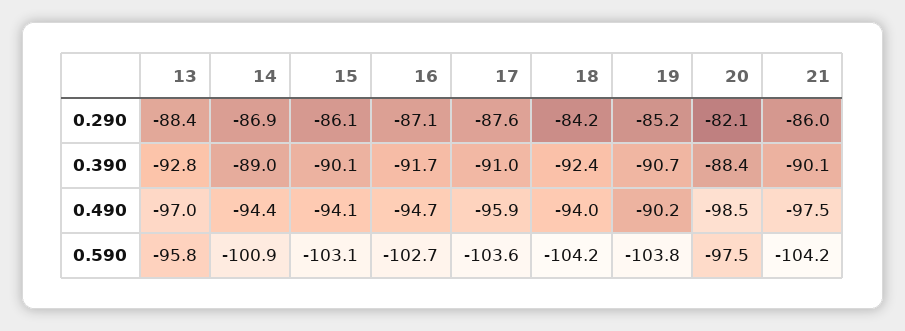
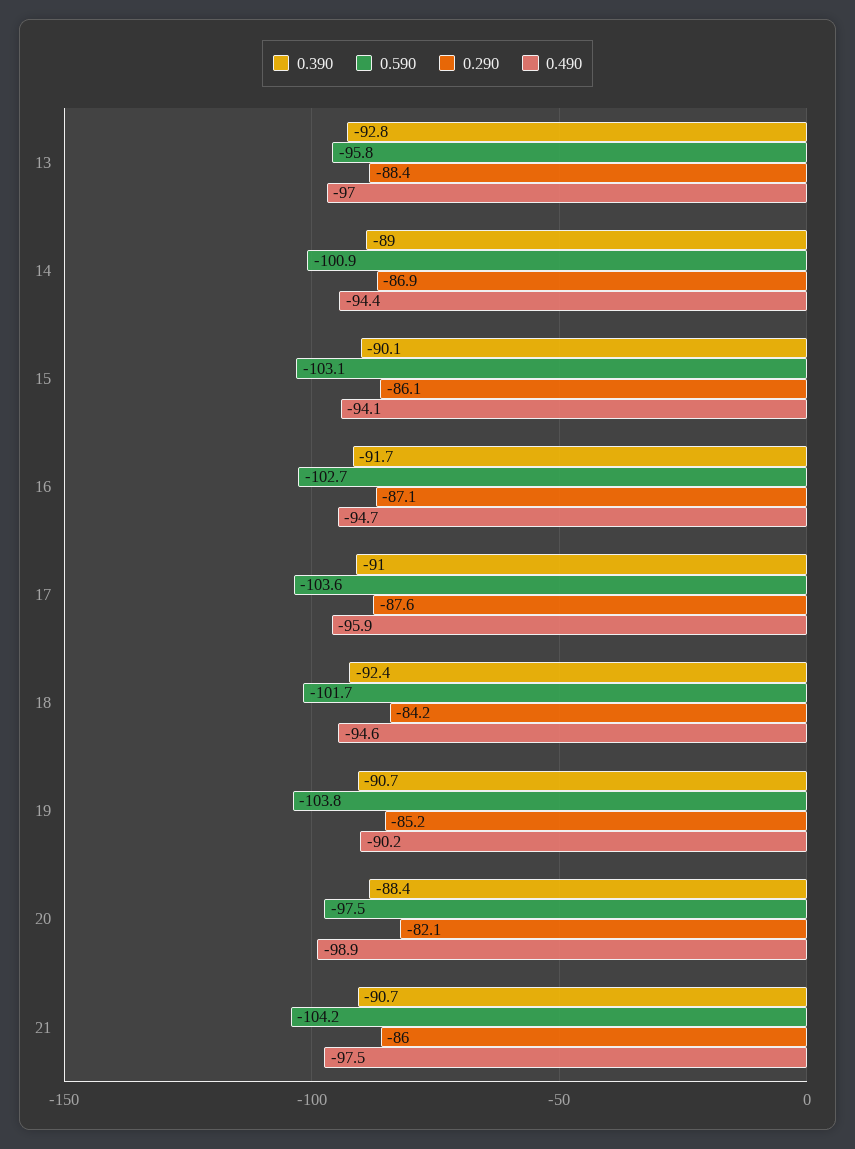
0.390, 21: -90.1 -> -90.7
0.490, 18: -94 -> -94.6
0.490, 20: -98.5 -> -98.9
0.590, 18: -104.2 -> -101.7

